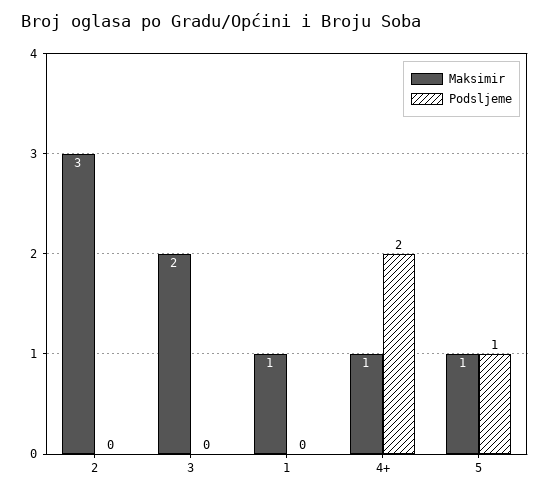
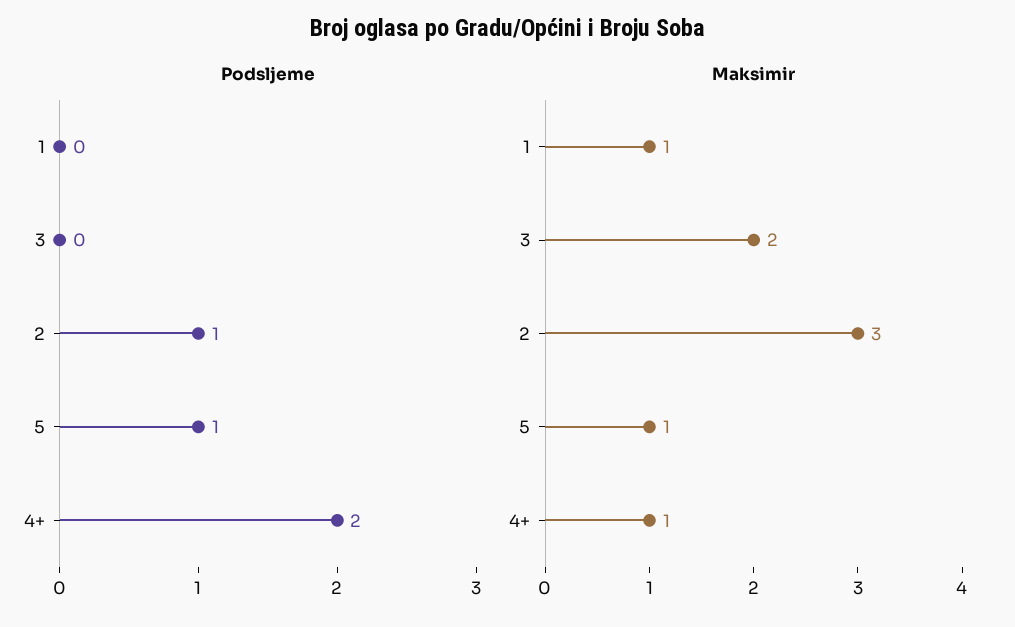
Podsljeme, 2: 0 -> 1

